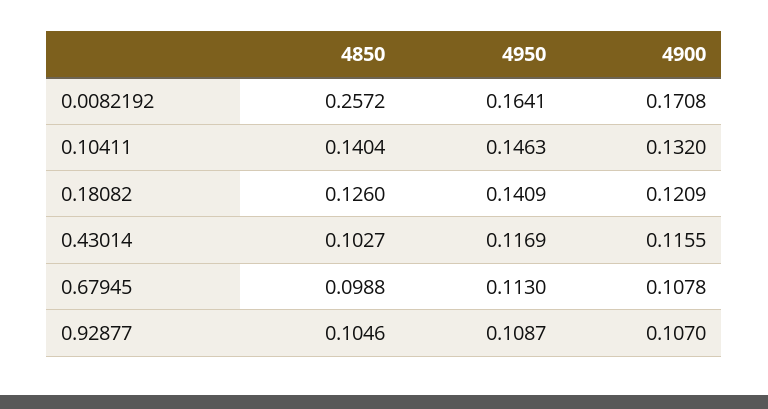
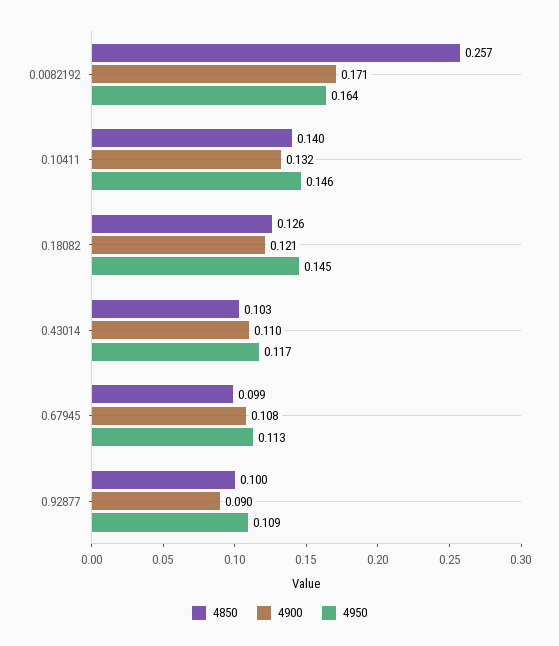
4950, 0.18082: 0.1409 -> 0.145
4900, 0.43014: 0.1155 -> 0.11
4850, 0.92877: 0.1046 -> 0.1
4900, 0.92877: 0.107 -> 0.09

